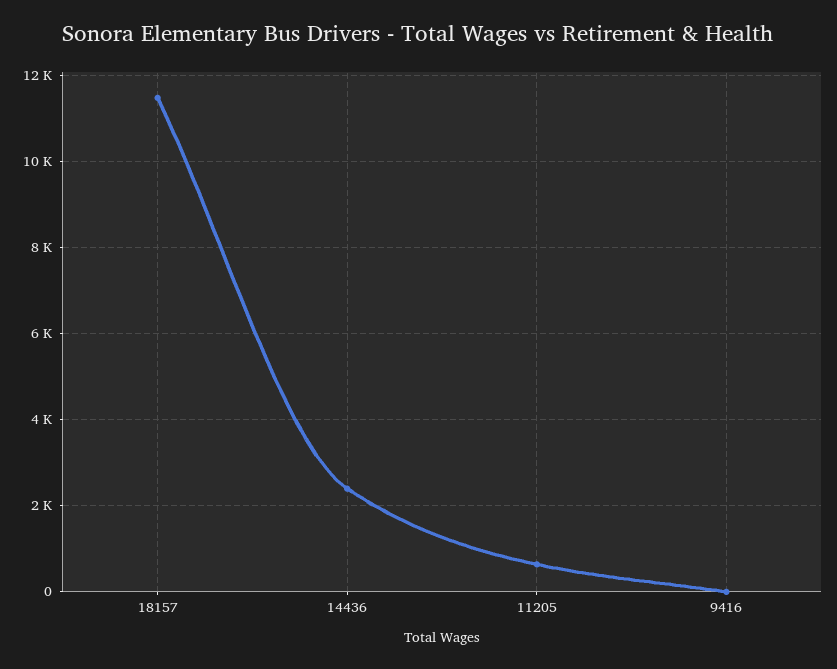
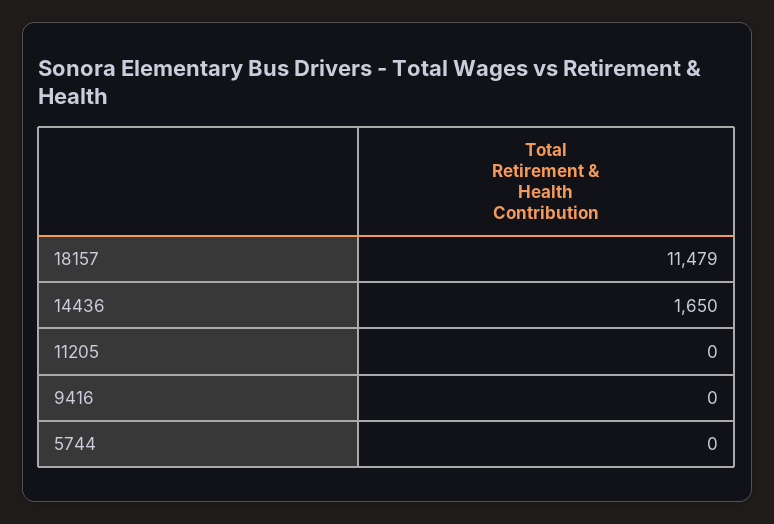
14436: 2400 -> 1650
11205: 600 -> 0
5744: none -> 0

